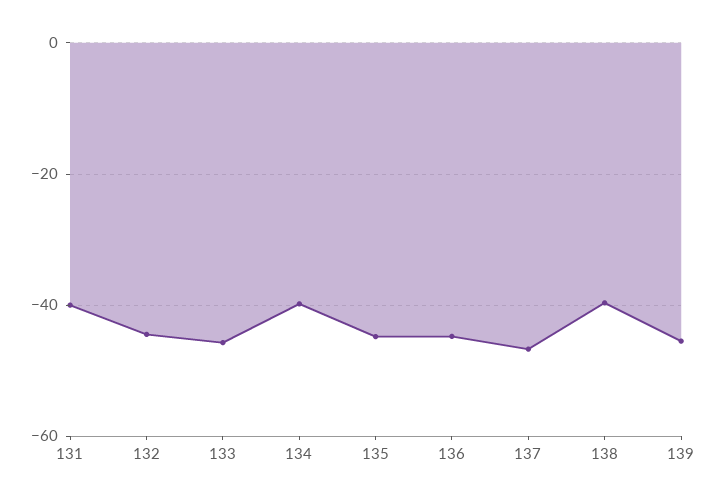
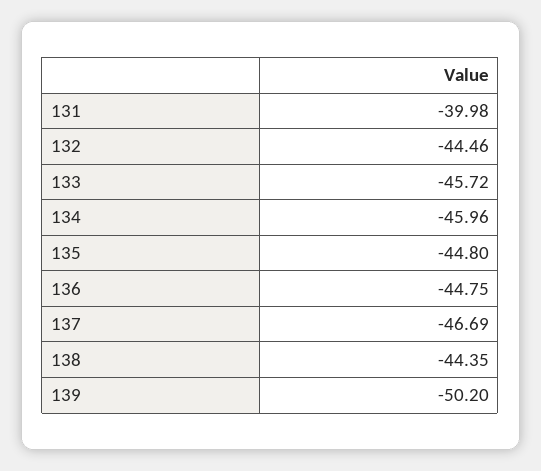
134: -40 -> -45.96
138: -40 -> -44.35
139: -46 -> -50.2

